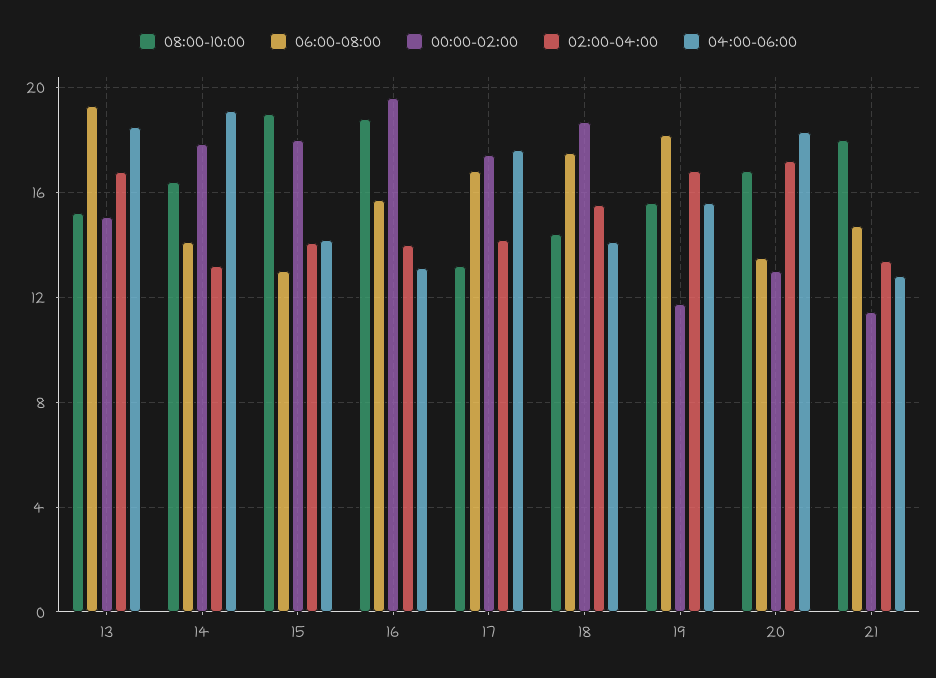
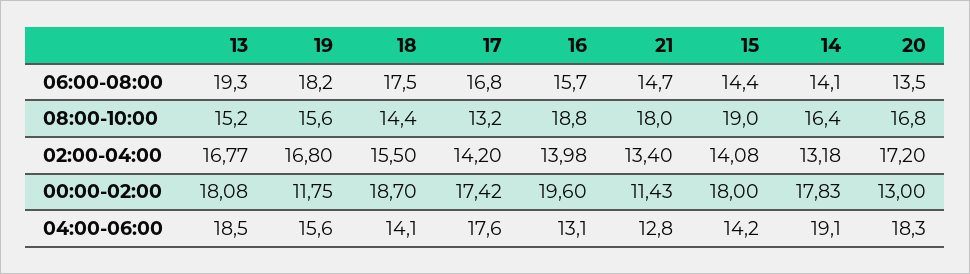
00:00-02:00, 13: 15 -> 18.08
06:00-08:00, 15: 13 -> 14.4

